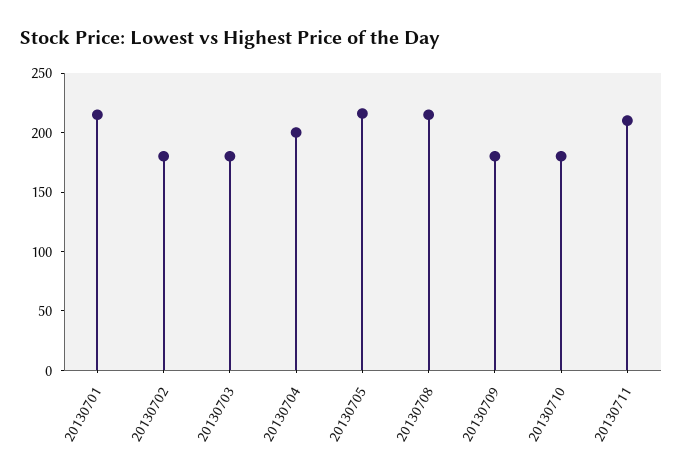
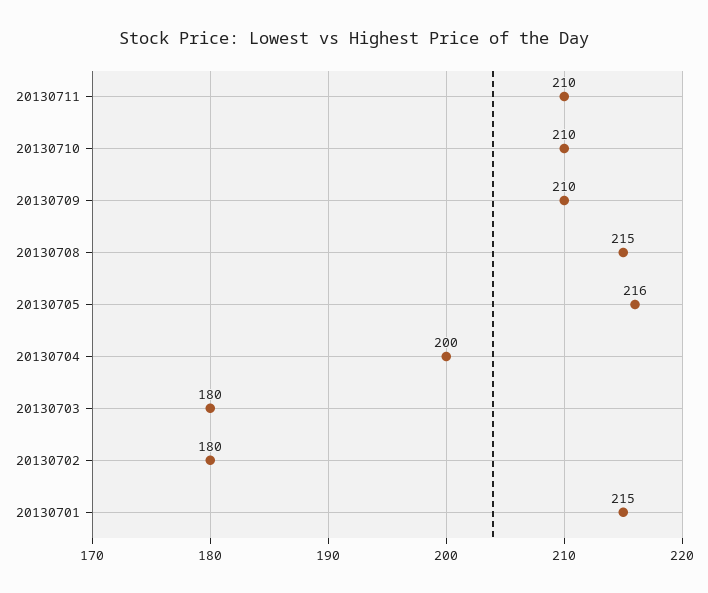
20130709: 180 -> 210
20130710: 180 -> 210

